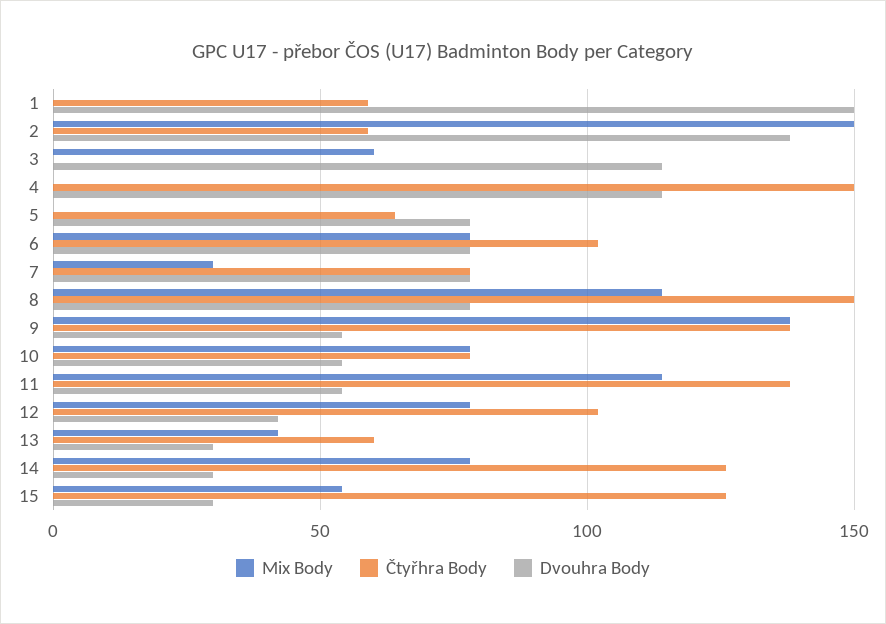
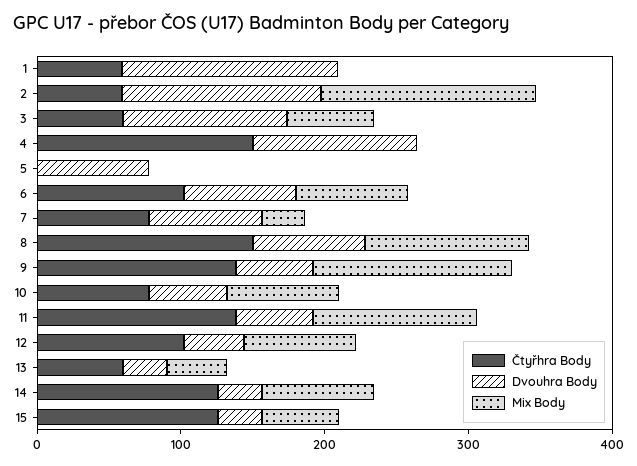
Čtyřhra Body, 3: 0 -> 60
Čtyřhra Body, 5: 65 -> 0

